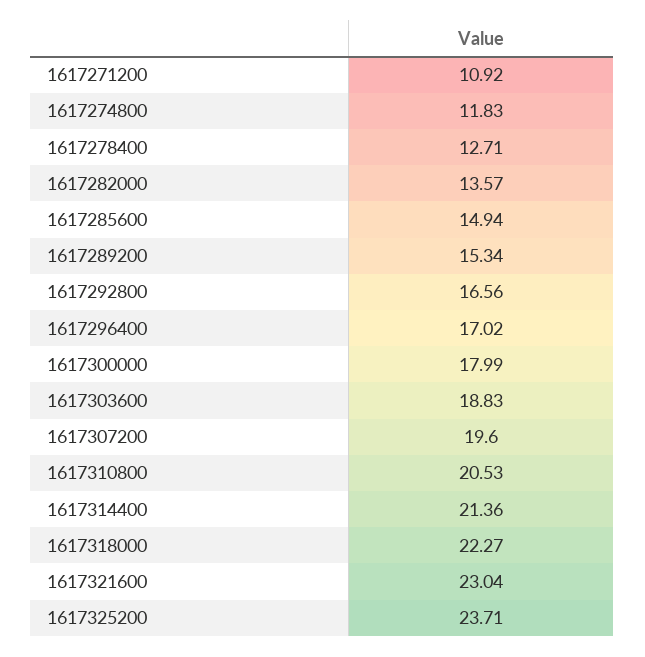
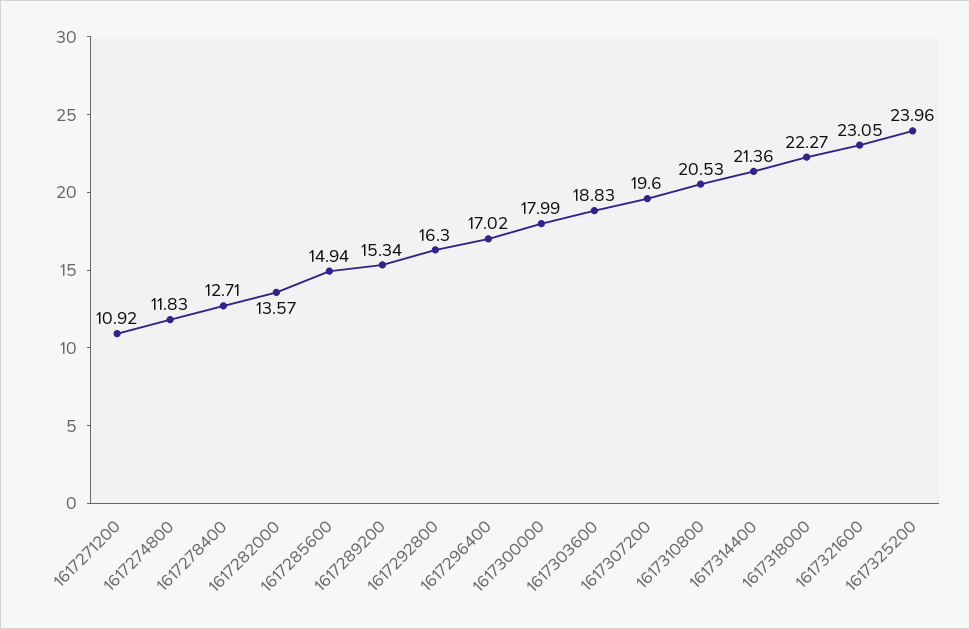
1617292800: 16.56 -> 16.3
1617321600: 23.04 -> 23.05
1617325200: 23.71 -> 23.96

